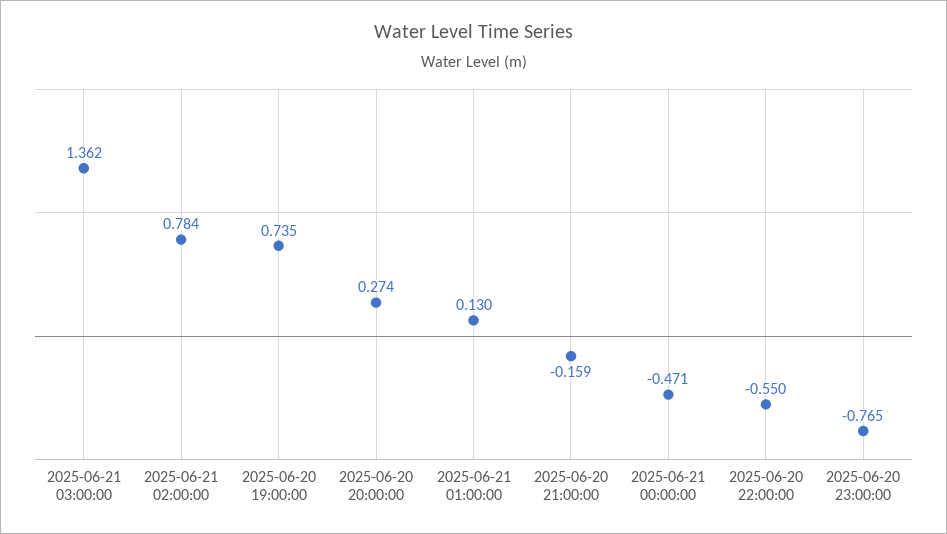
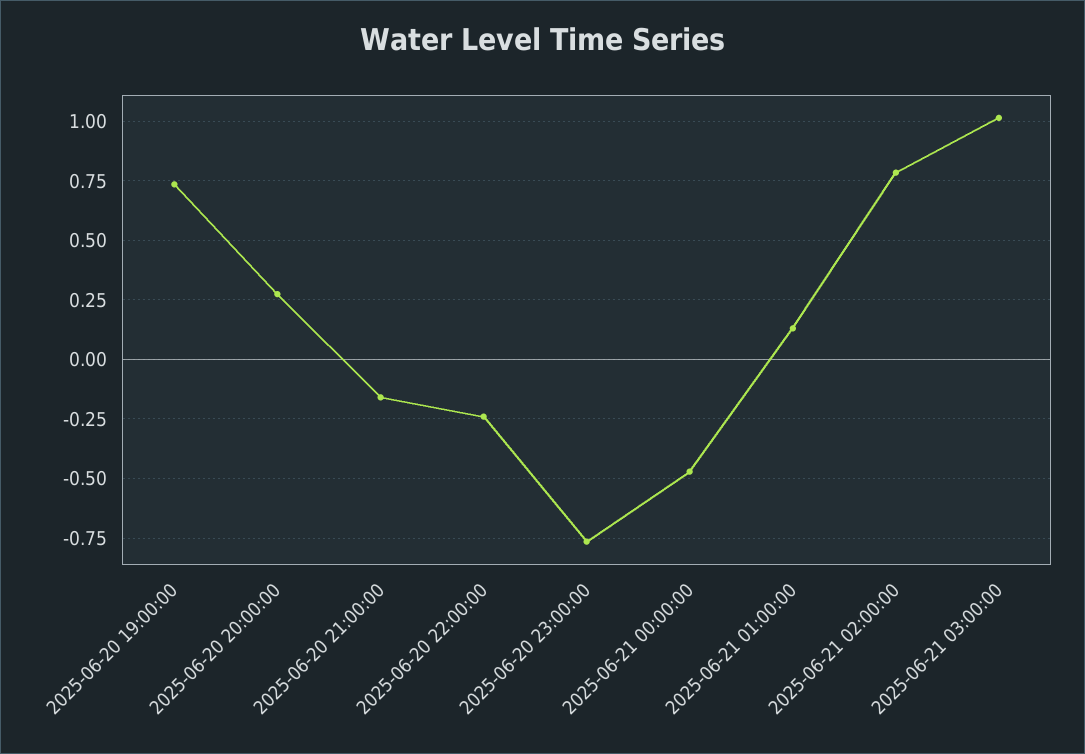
2025-06-21 03:00:00: 1.362 -> 1
2025-06-20 22:00:00: -0.55 -> -0.25

